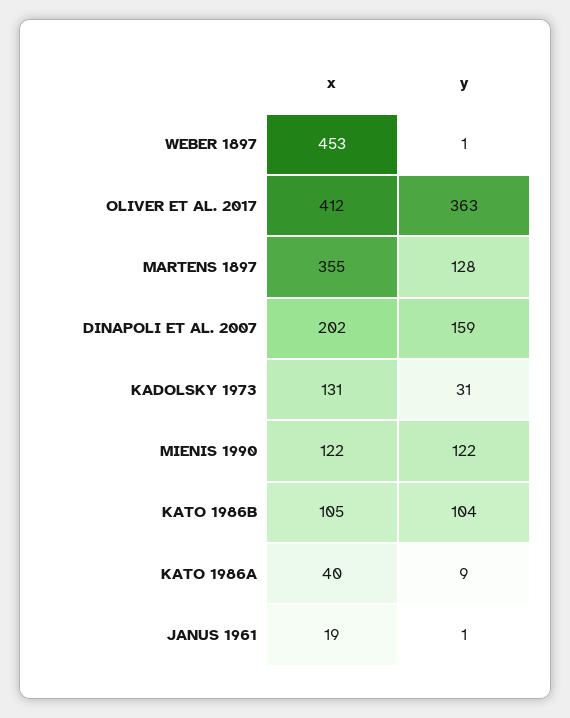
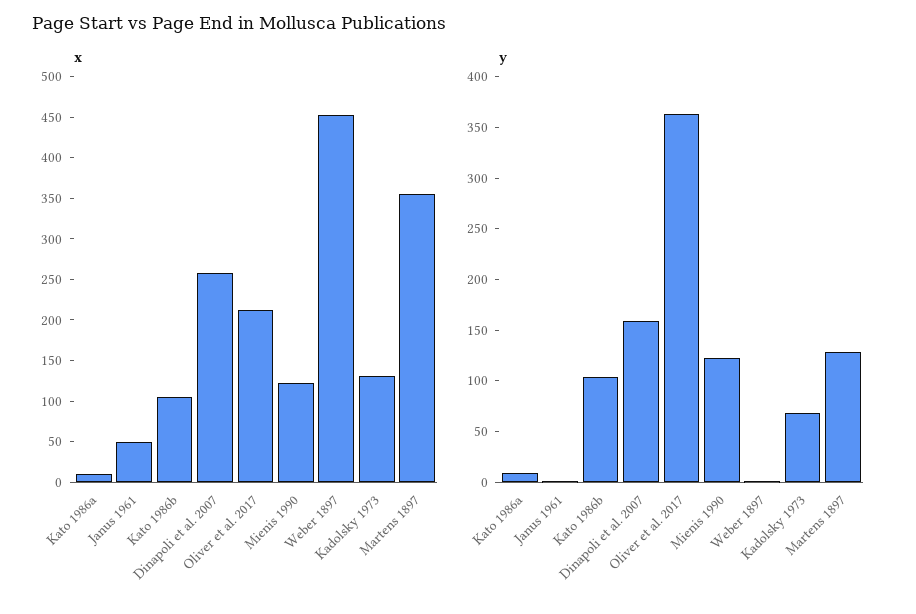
x, OLIVER ET AL. 2017: 412 -> 210
x, DINAPOLI ET AL. 2007: 202 -> 260
y, KADOLSKY 1973: 31 -> 70
x, KATO 1986A: 40 -> 10
x, JANUS 1961: 19 -> 50

